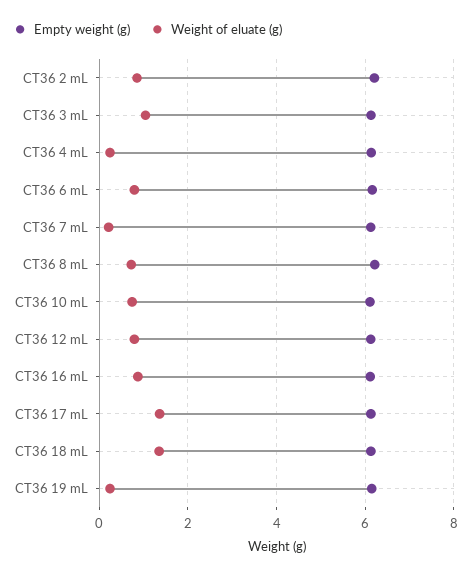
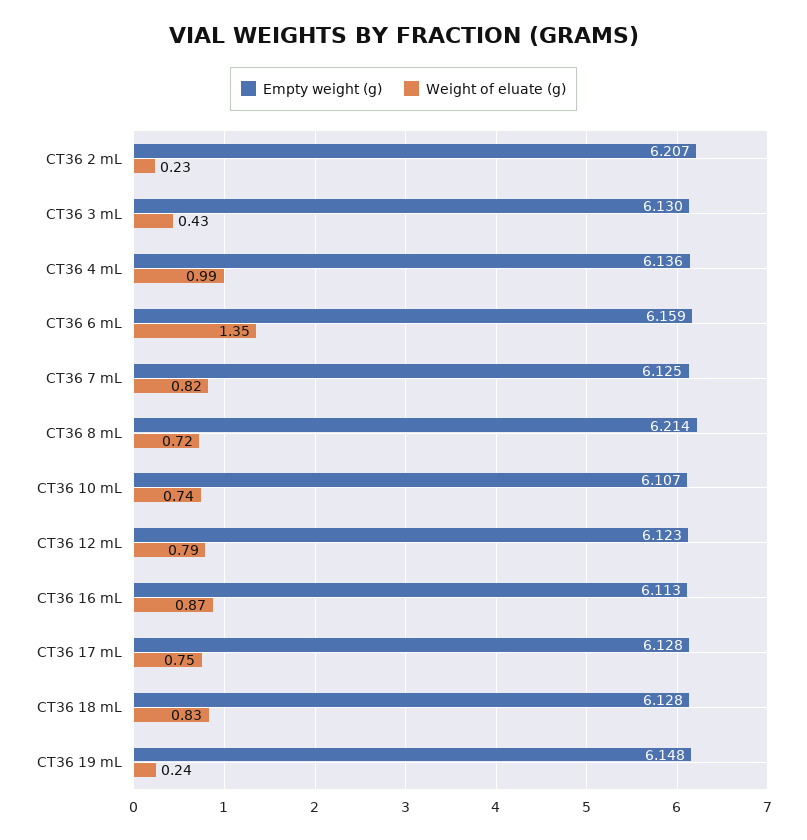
Weight of eluate (g), CT36 2 mL: 0.8 -> 0.23
Weight of eluate (g), CT36 3 mL: 1 -> 0.43
Weight of eluate (g), CT36 4 mL: 0.2 -> 0.99
Weight of eluate (g), CT36 6 mL: 0.8 -> 1.35
Weight of eluate (g), CT36 7 mL: 0.2 -> 0.82
Weight of eluate (g), CT36 17 mL: 1.4 -> 0.75
Weight of eluate (g), CT36 18 mL: 1.4 -> 0.83

